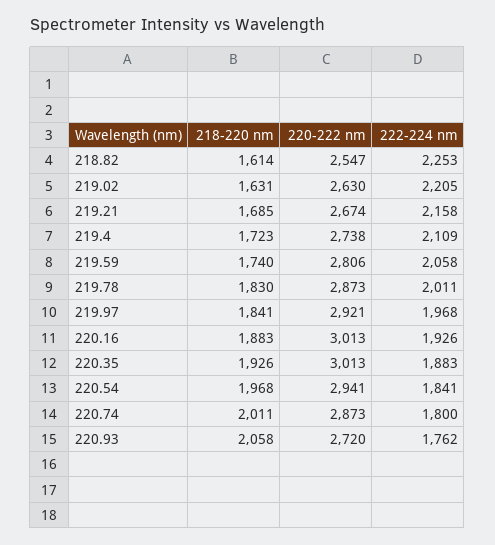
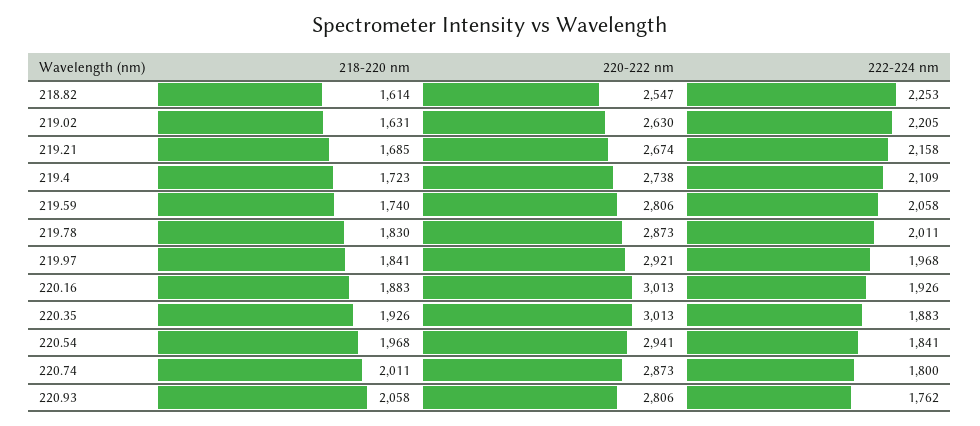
220-222 nm, 220.93: 2720 -> 2806

